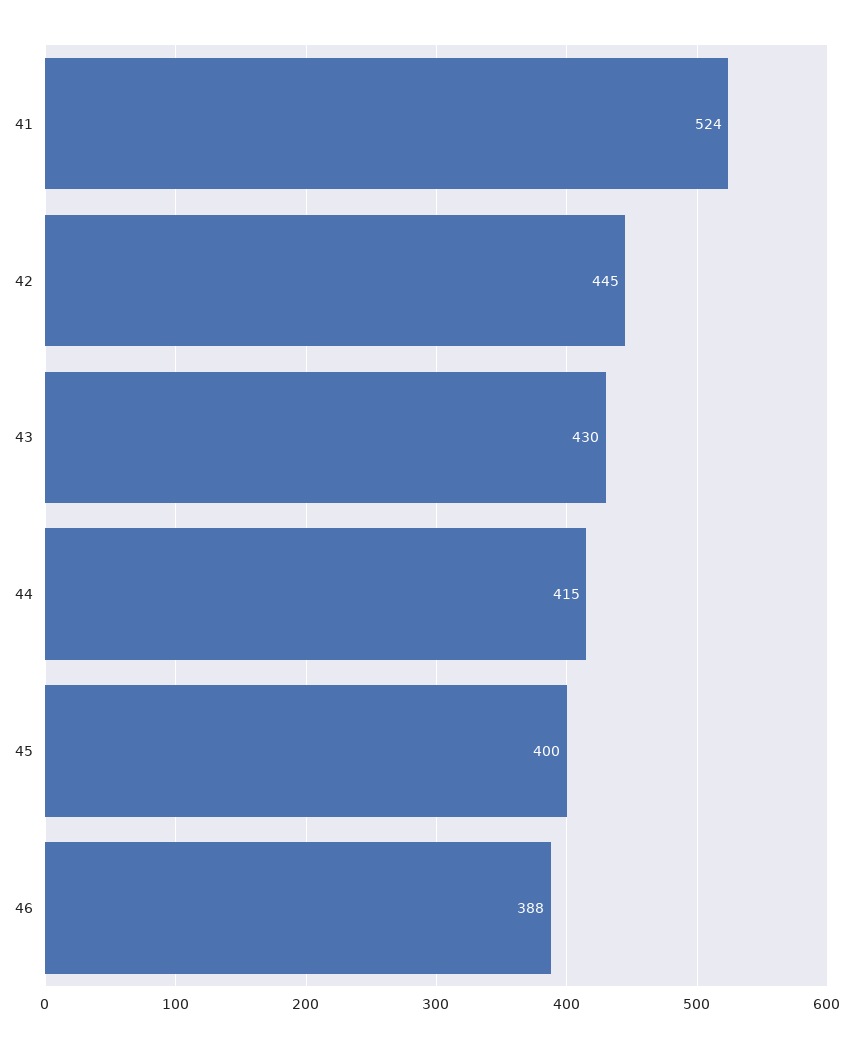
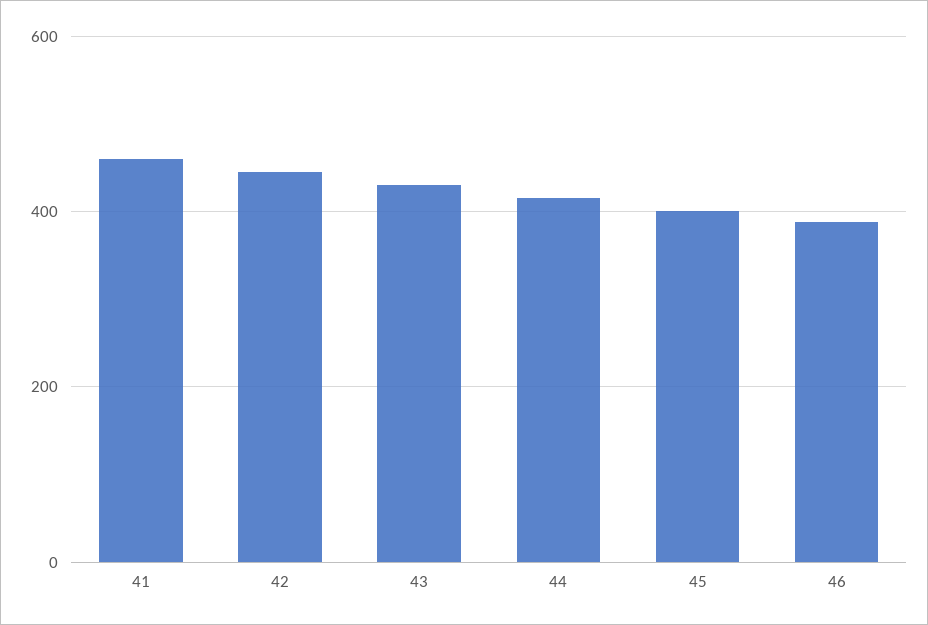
41: 524 -> 460

